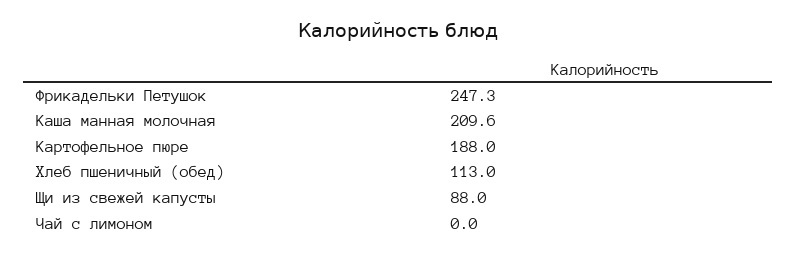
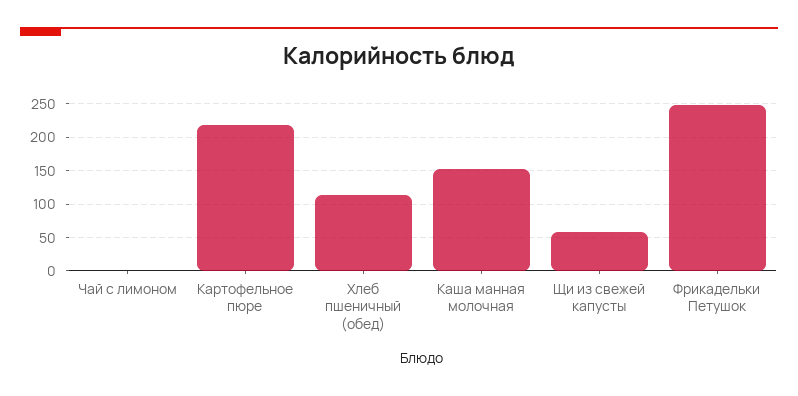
Каша манная молочная: 209.6 -> 150
Картофельное пюре: 188 -> 220
Щи из свежей капусты: 88 -> 60

